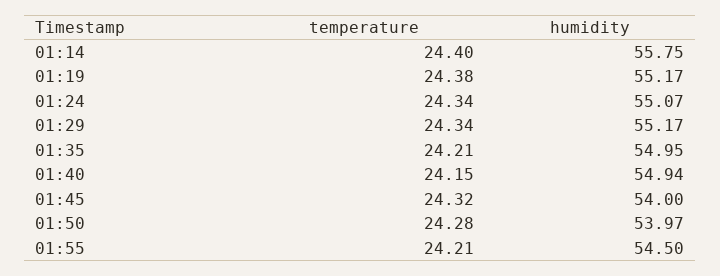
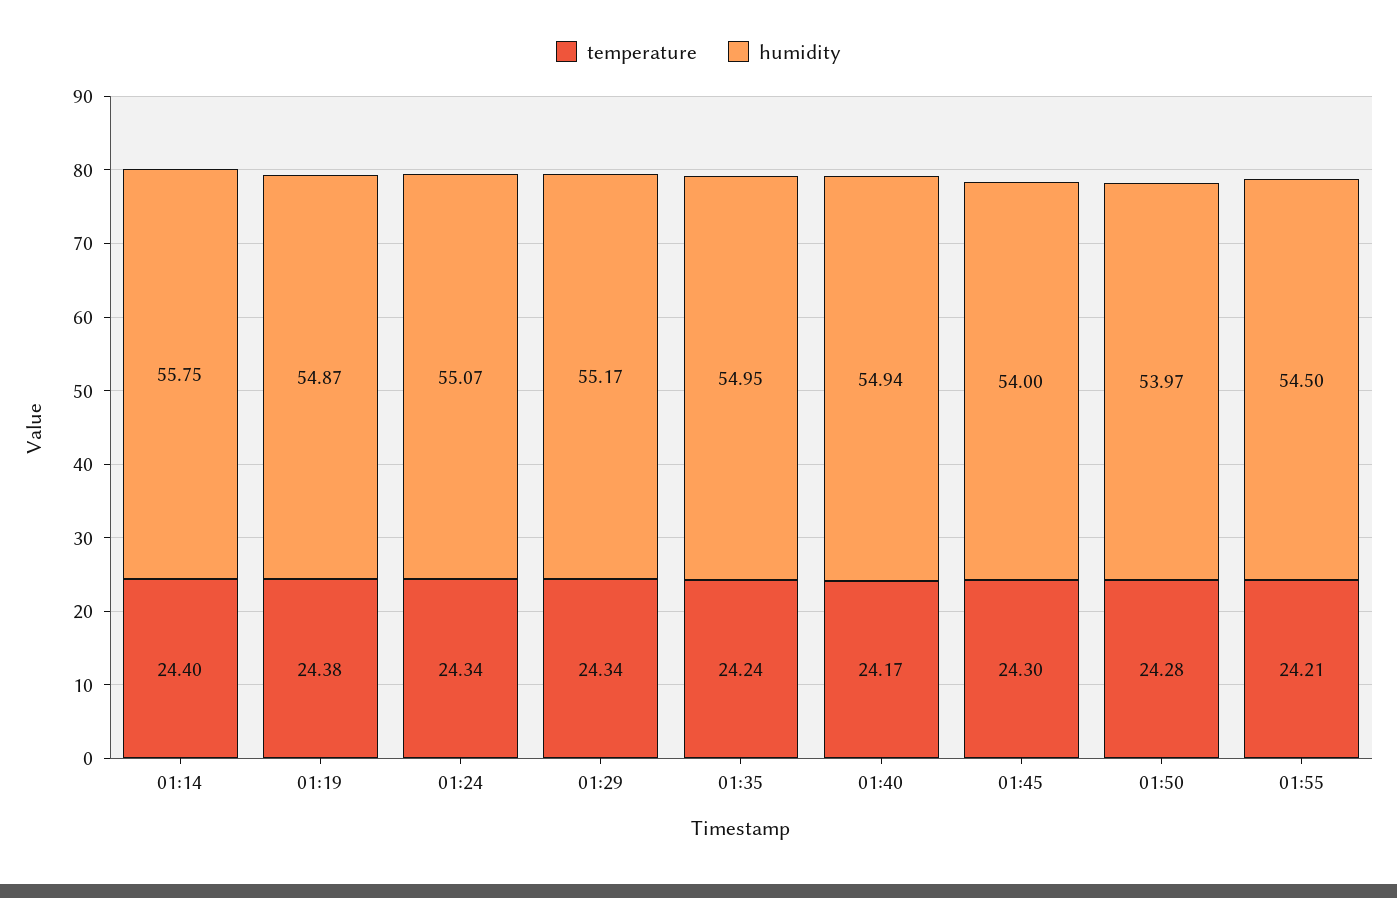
humidity, 01:19: 55.17 -> 54.87
temperature, 01:35: 24.21 -> 24.24
temperature, 01:40: 24.15 -> 24.17
temperature, 01:45: 24.32 -> 24.3

